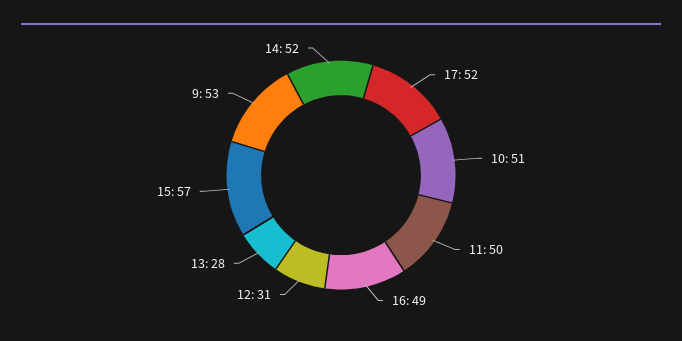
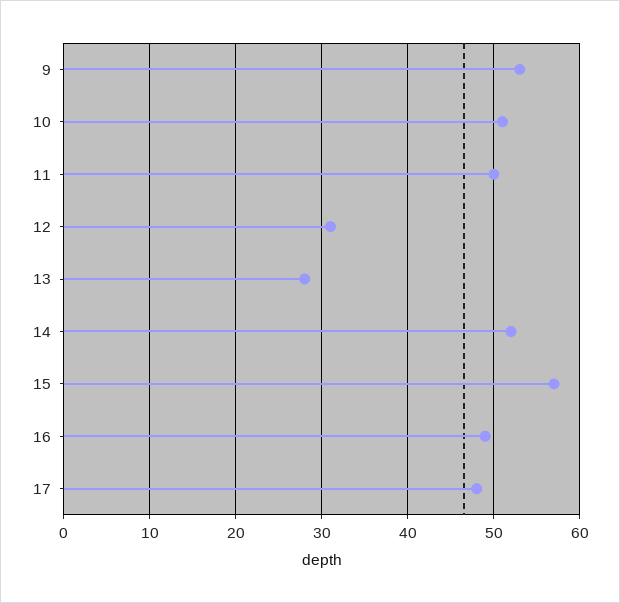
17: 52 -> 48

